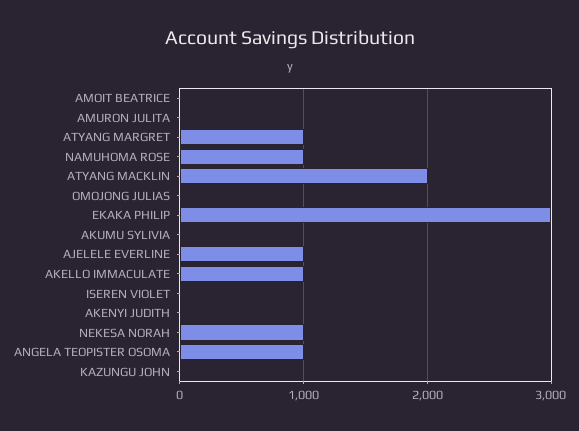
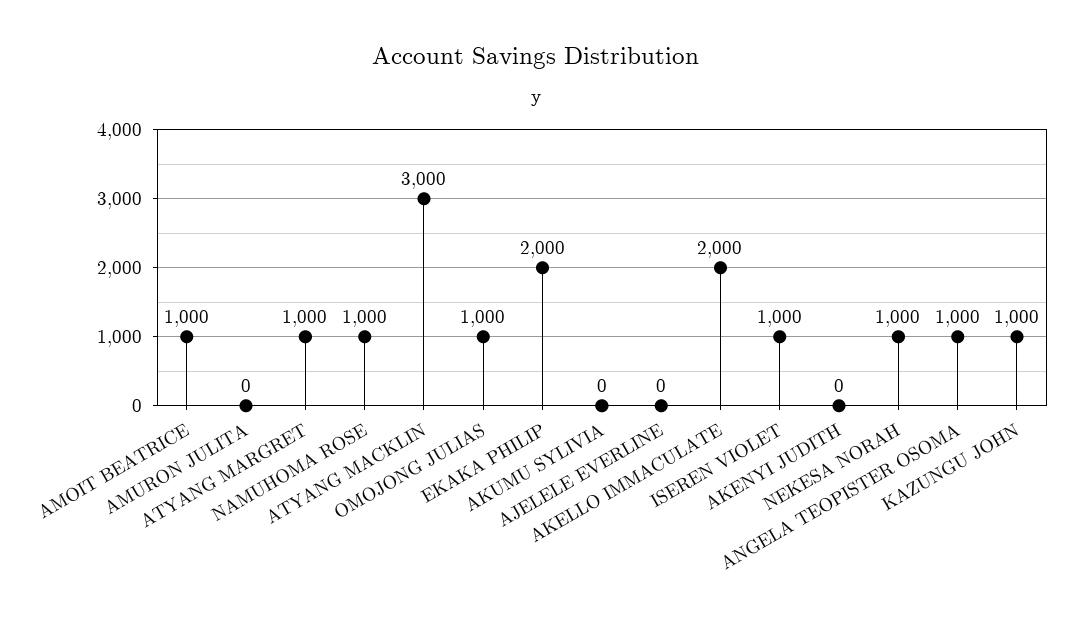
AMOIT BEATRICE: 0 -> 1000
ATYANG MACKLIN: 2000 -> 3000
OMOJONG JULIAS: 0 -> 1000
EKAKA PHILIP: 3000 -> 2000
AJELELE EVERLINE: 1000 -> 0
AKELLO IMMACULATE: 1000 -> 2000
ISEREN VIOLET: 0 -> 1000
KAZUNGU JOHN: 0 -> 1000

